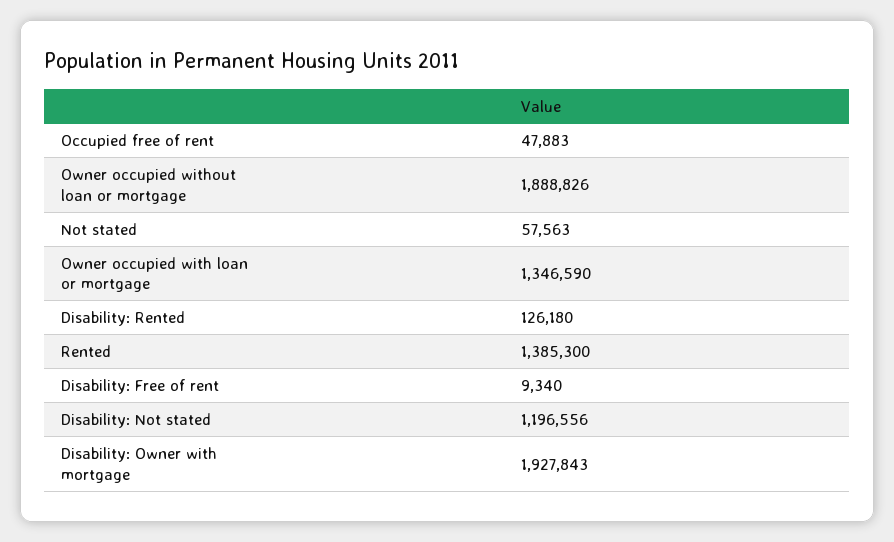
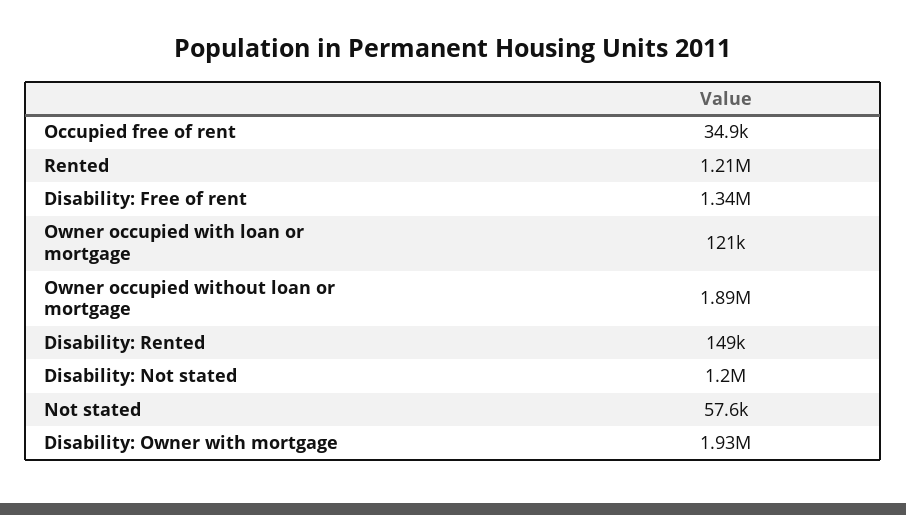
Occupied free of rent: 47883 -> 34900
Owner occupied with loan or mortgage: 1346590 -> 121000
Disability: Rented: 126180 -> 149000
Rented: 1385300 -> 1210000
Disability: Free of rent: 9340 -> 1340000

